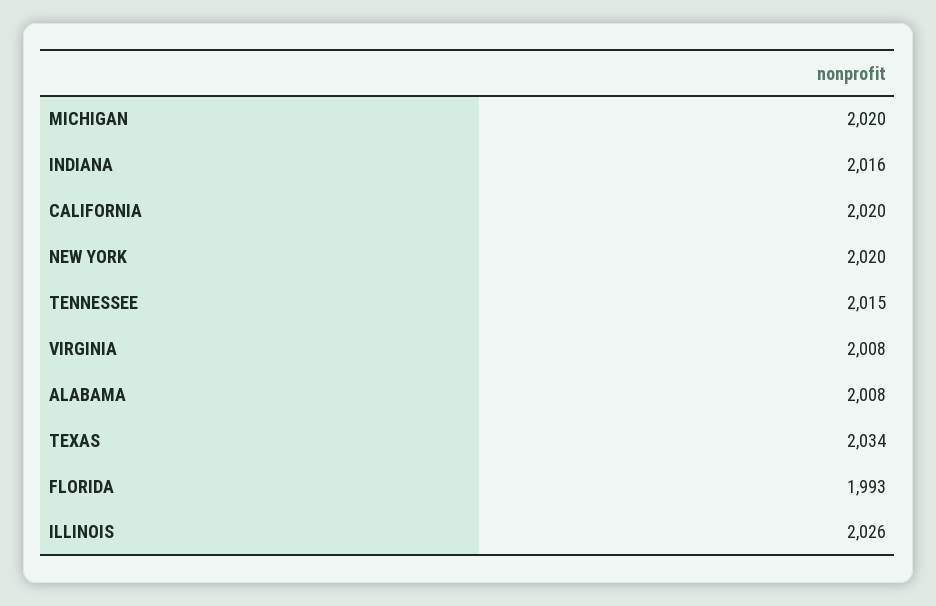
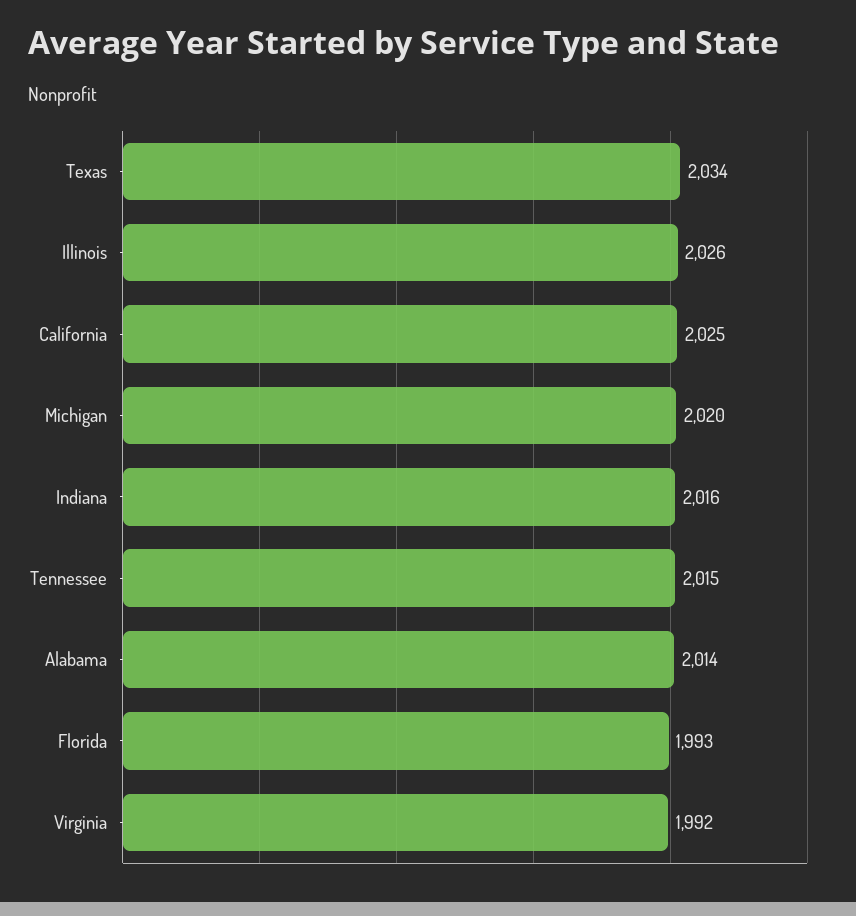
CALIFORNIA: 2020 -> 2025
NEW YORK: 2020 -> none
VIRGINIA: 2008 -> 1992
ALABAMA: 2008 -> 2014

